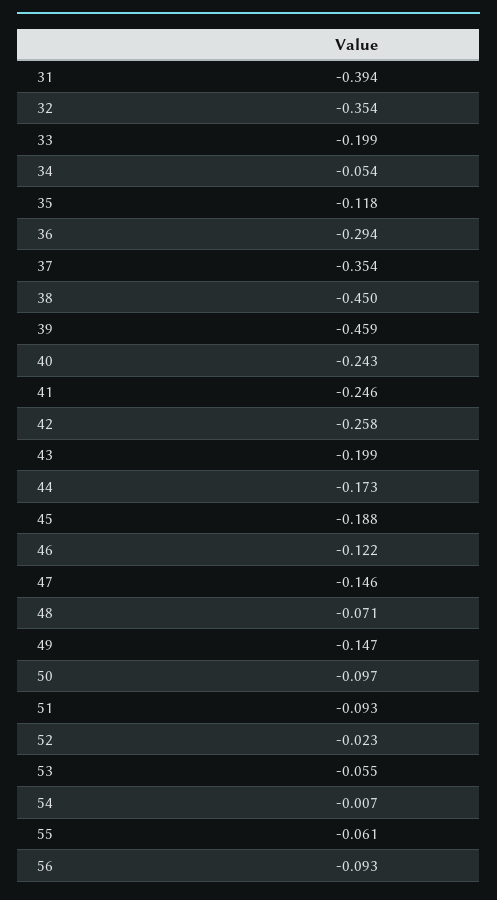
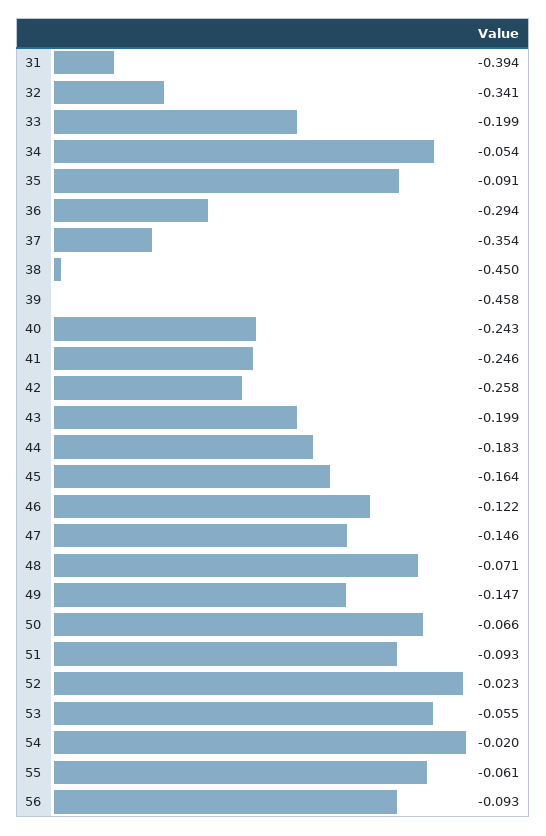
32: -0.354 -> -0.341
35: -0.118 -> -0.091
39: -0.459 -> -0.458
44: -0.173 -> -0.183
45: -0.188 -> -0.164
50: -0.097 -> -0.066
54: -0.007 -> -0.02

